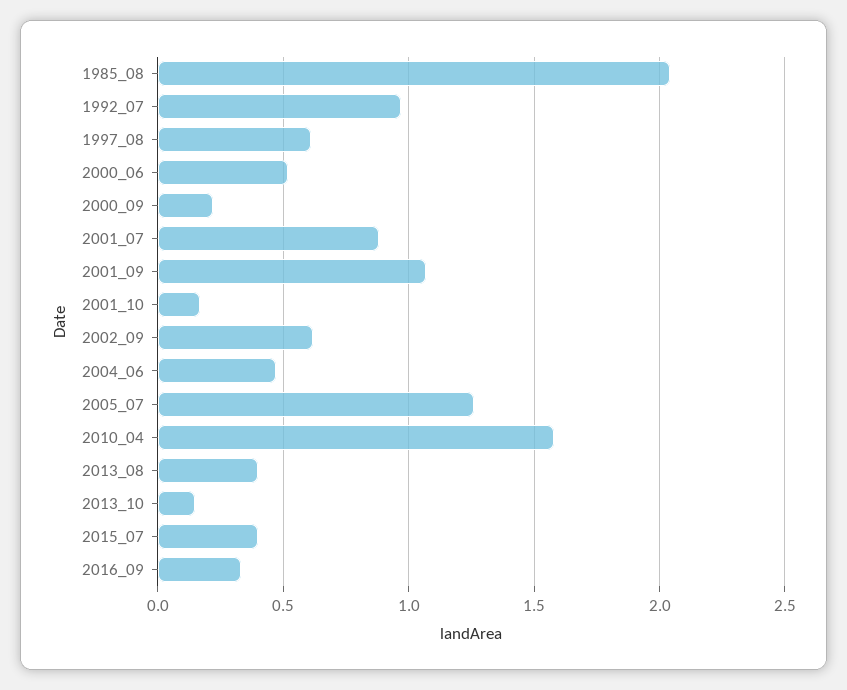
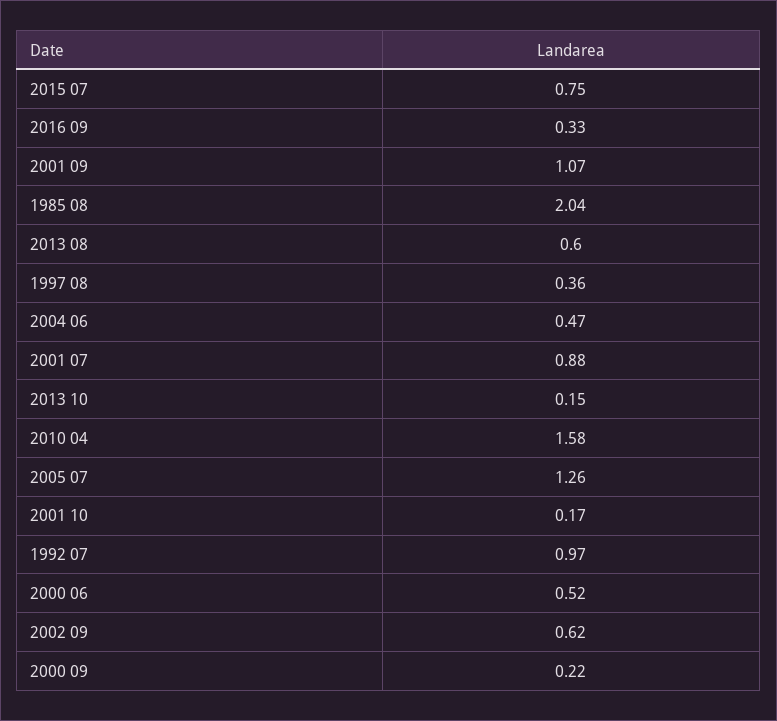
1997_08: 0.6 -> 0.36
2013_08: 0.4 -> 0.6
2015_07: 0.4 -> 0.75

